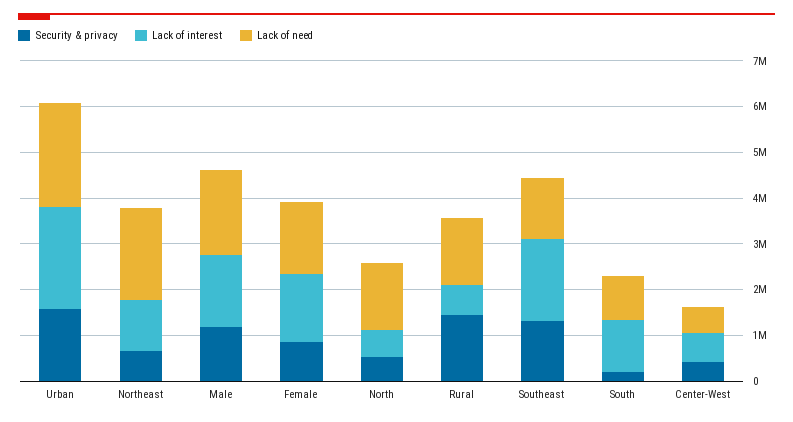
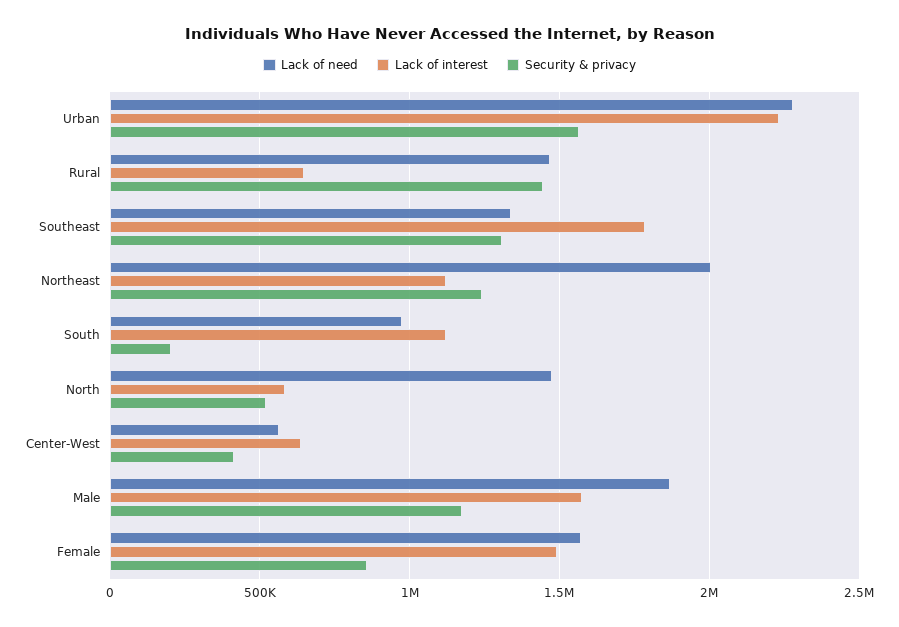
Security & privacy, Northeast: 600000 -> 1250000

